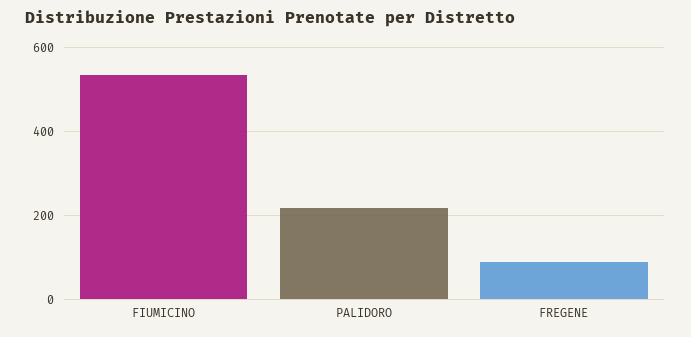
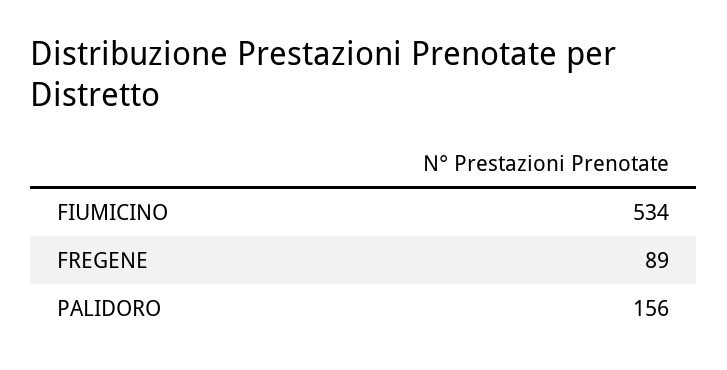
PALIDORO: 220 -> 156

